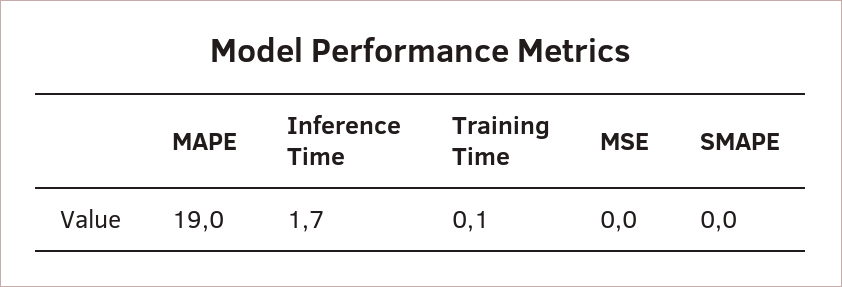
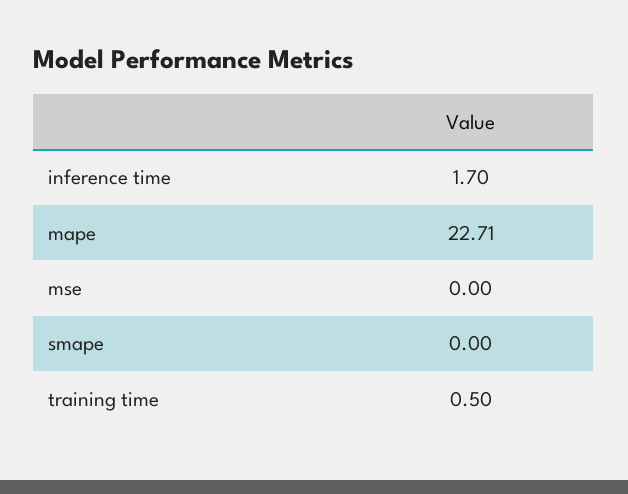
MAPE: 19 -> 22.71
Training Time: 0.1 -> 0.5

